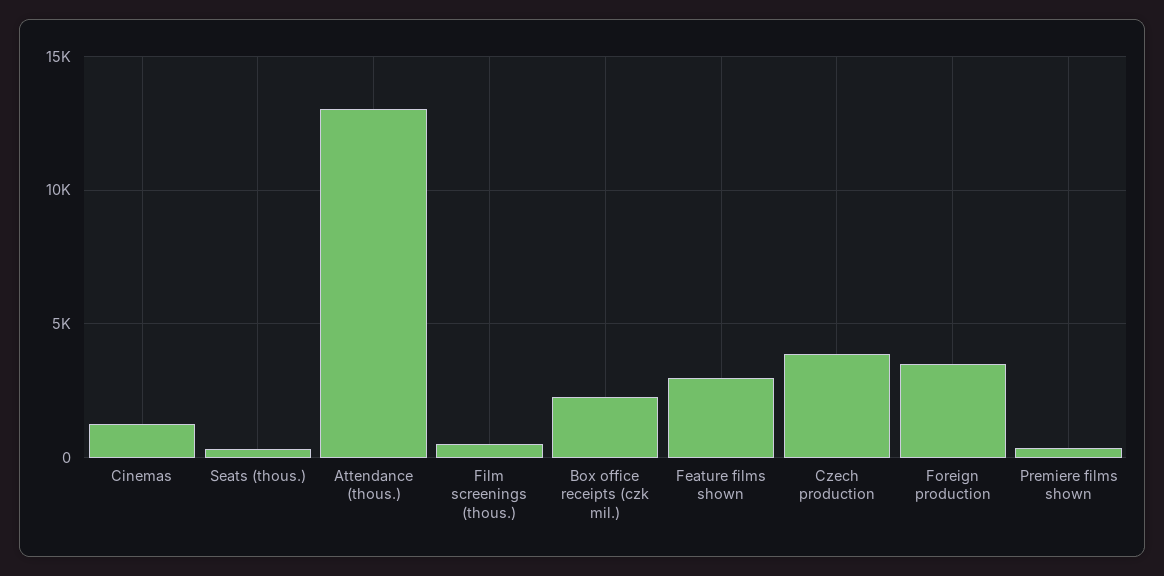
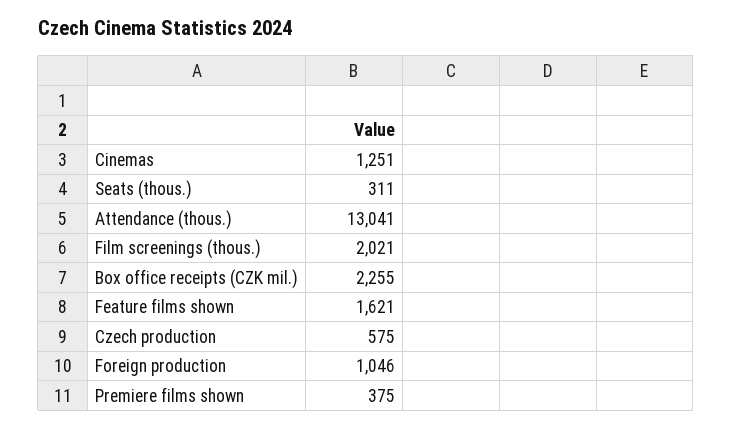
Film screenings (thous.): 500 -> 2021
Feature films shown: 3000 -> 1621
Czech production: 4000 -> 575
Foreign production: 3500 -> 1046

